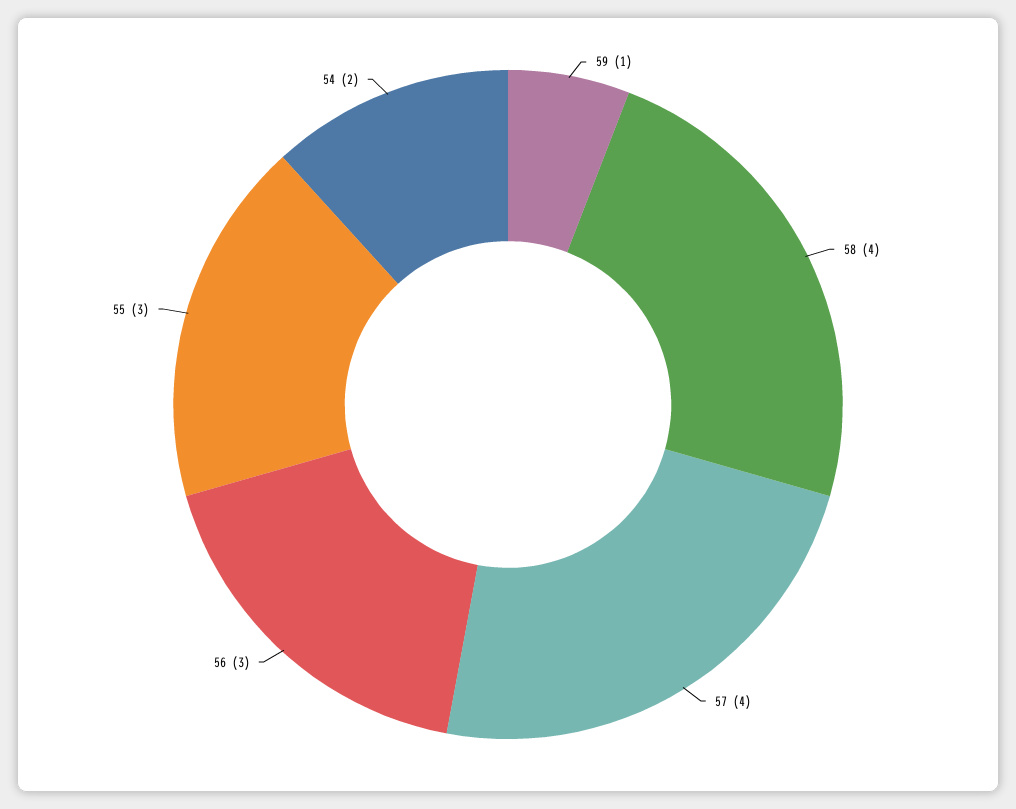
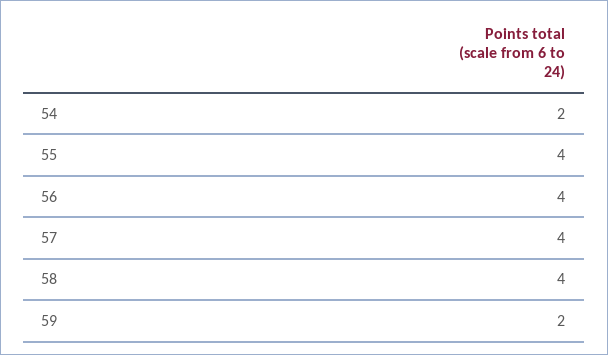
59: 1 -> 2
56: 3 -> 4
55: 3 -> 4

